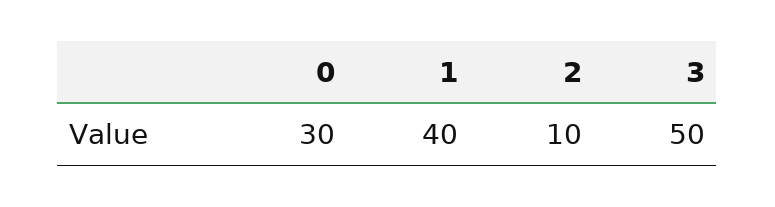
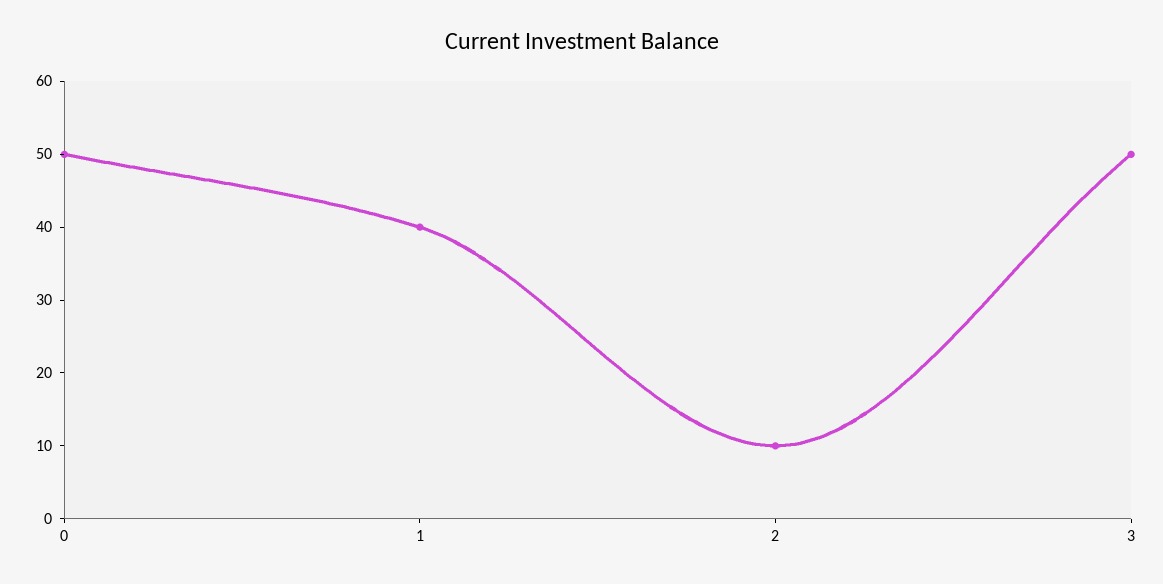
0: 30 -> 50

